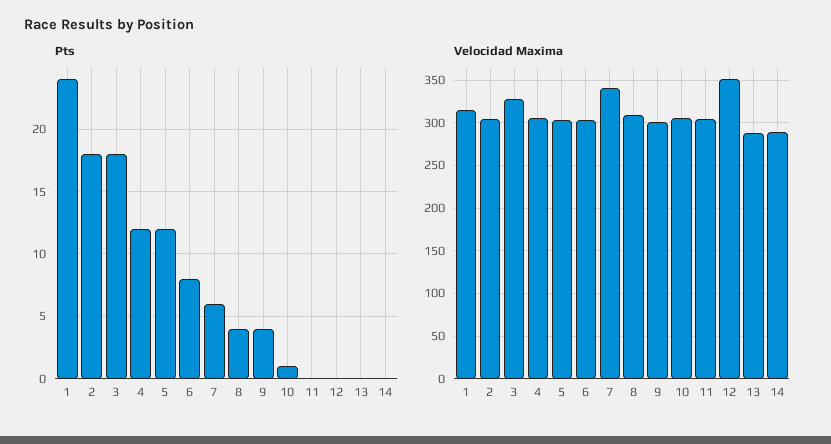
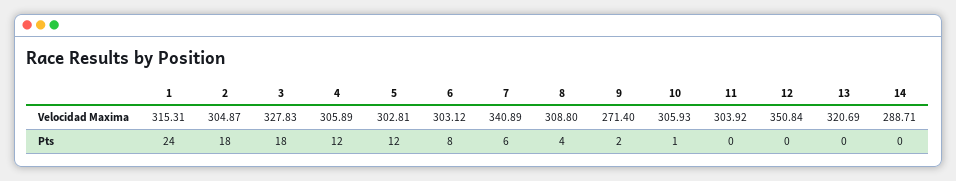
Pts, 9: 4 -> 2
Velocidad Maxima, 9: 300 -> 271.4
Velocidad Maxima, 13: 290 -> 320.69

